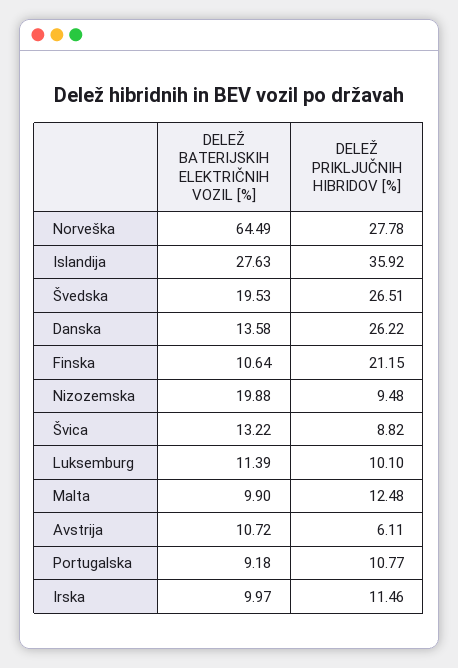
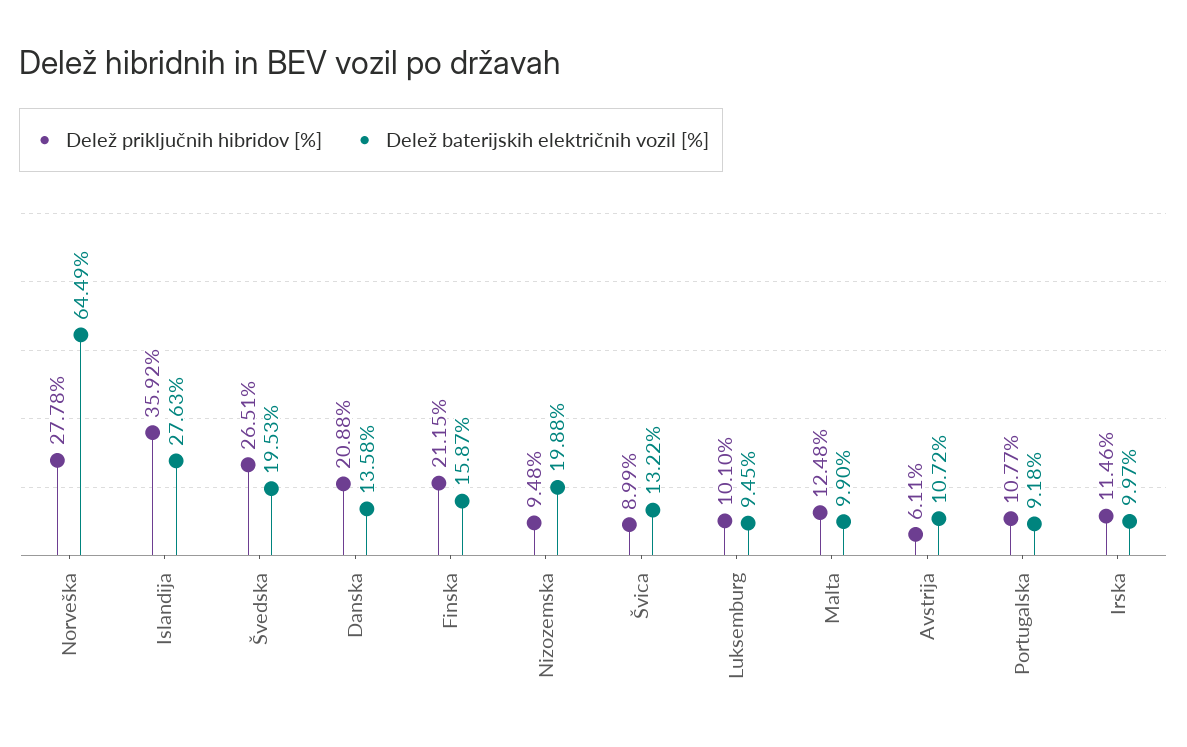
DELEŽ PRIKLJUČNIH HIBRIDOV [%], Danska: 26.22 -> 20.88
DELEŽ BATERIJSKIH ELEKTRIČNIH VOZIL [%], Finska: 10.64 -> 15.87
DELEŽ PRIKLJUČNIH HIBRIDOV [%], Švica: 8.82 -> 8.99
DELEŽ BATERIJSKIH ELEKTRIČNIH VOZIL [%], Luksemburg: 11.39 -> 9.45

